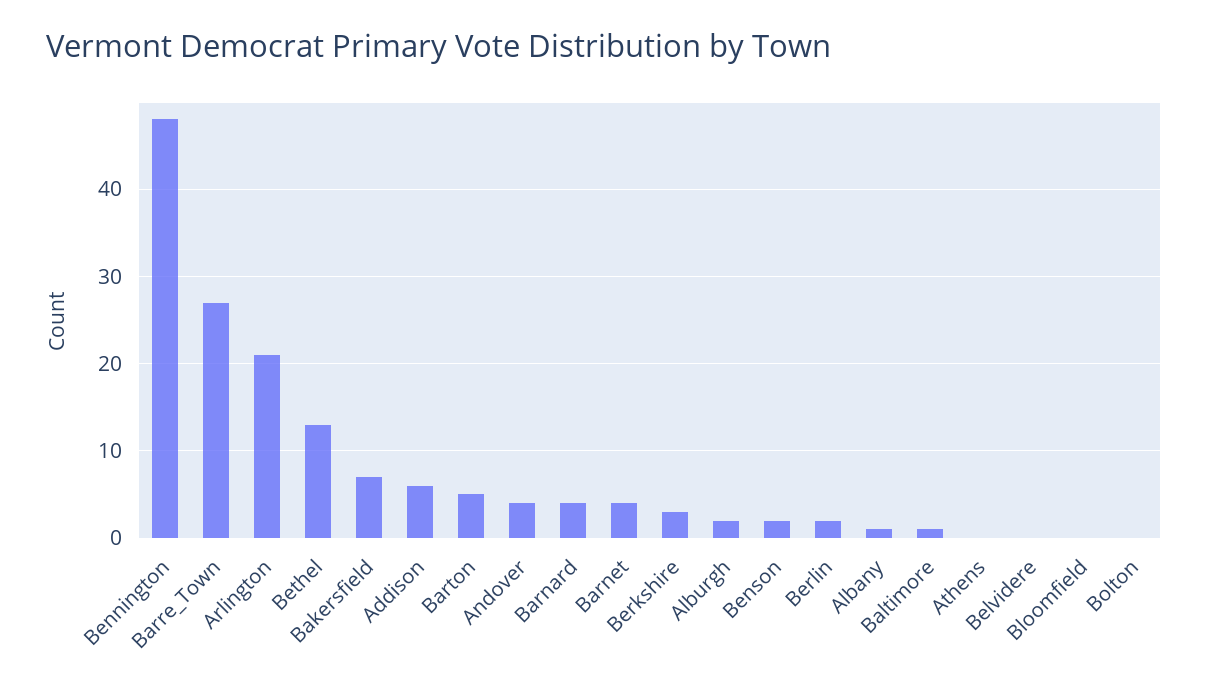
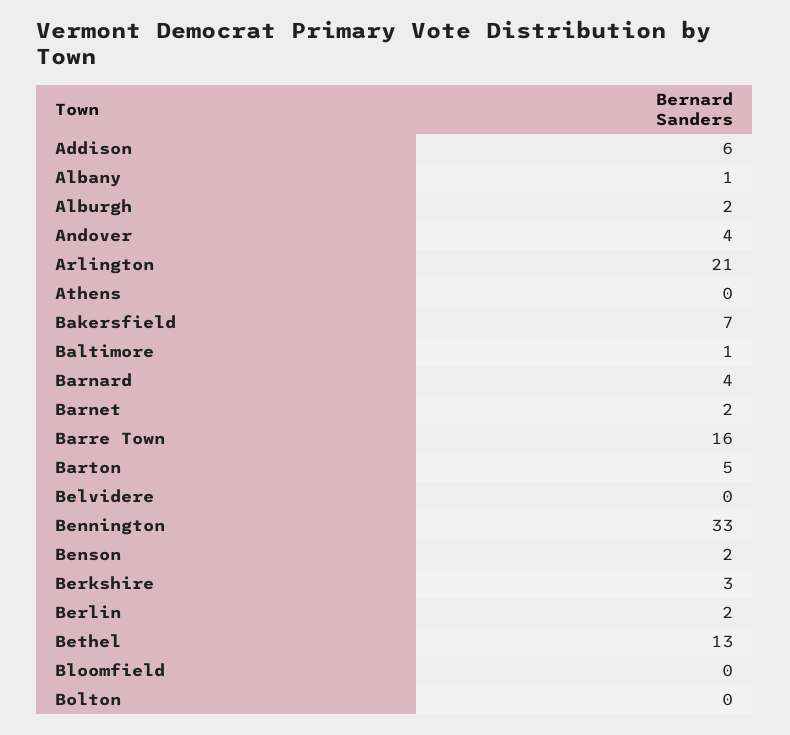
Bennington: 48 -> 33
Barre_Town: 27 -> 16
Barnet: 4 -> 2

